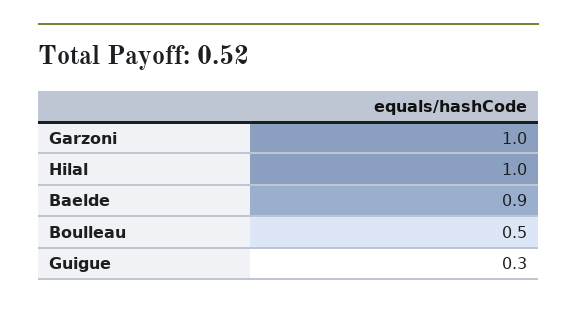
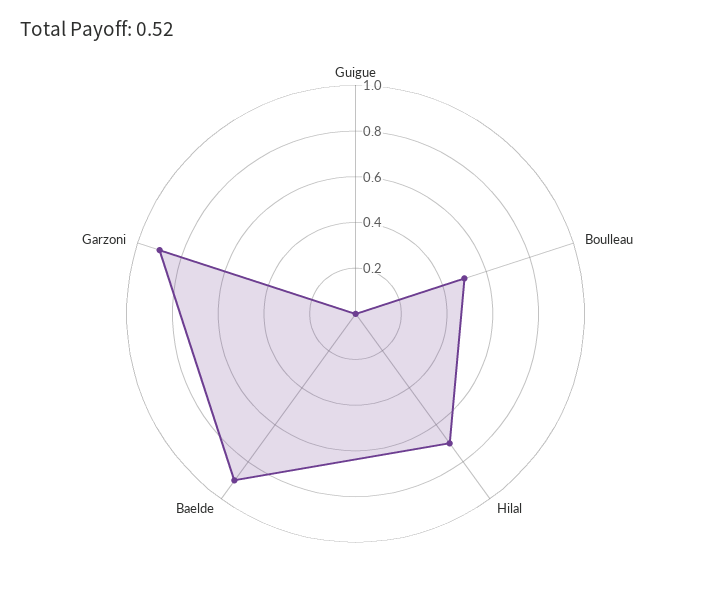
Garzoni: 1 -> 0.9
Hilal: 1 -> 0.7
Guigue: 0.3 -> 0

